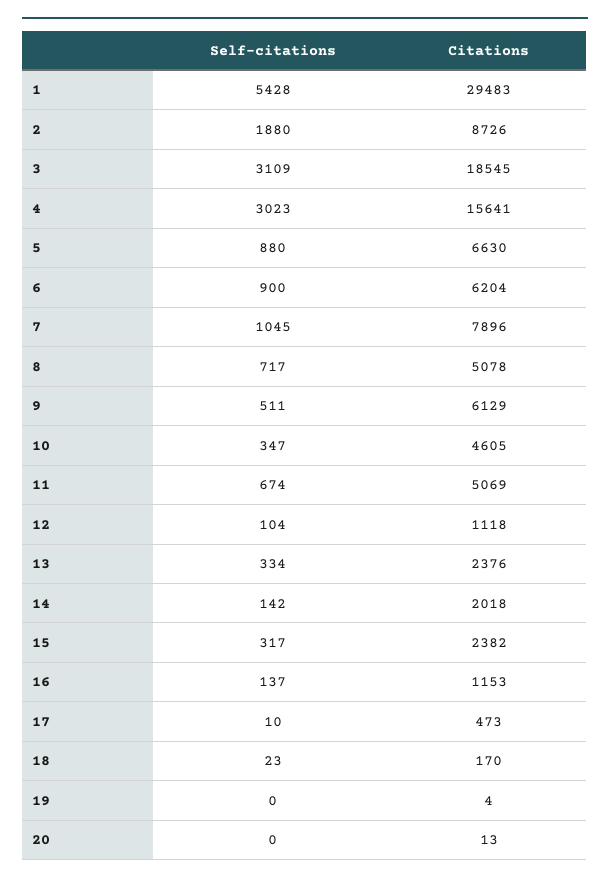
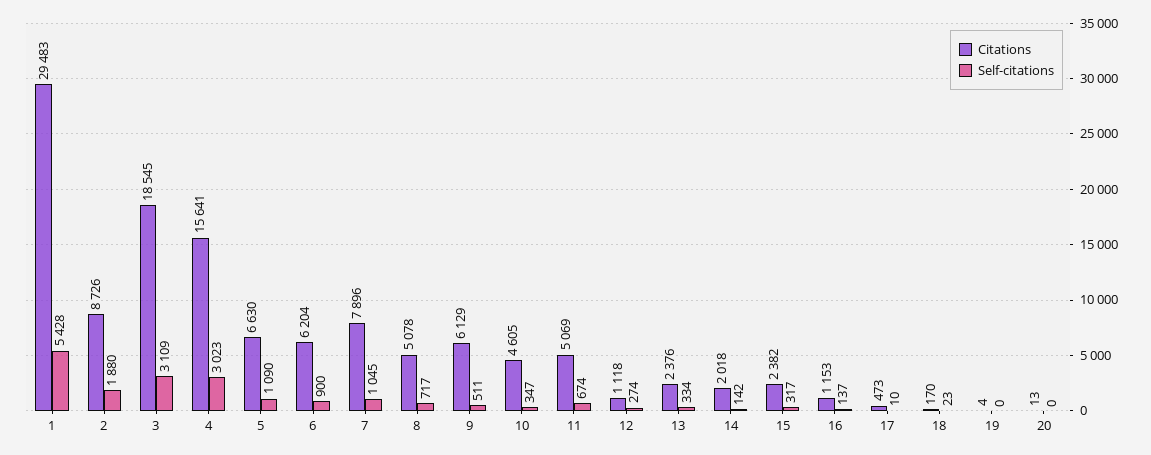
Self-citations, 5: 880 -> 1090
Self-citations, 12: 104 -> 274

